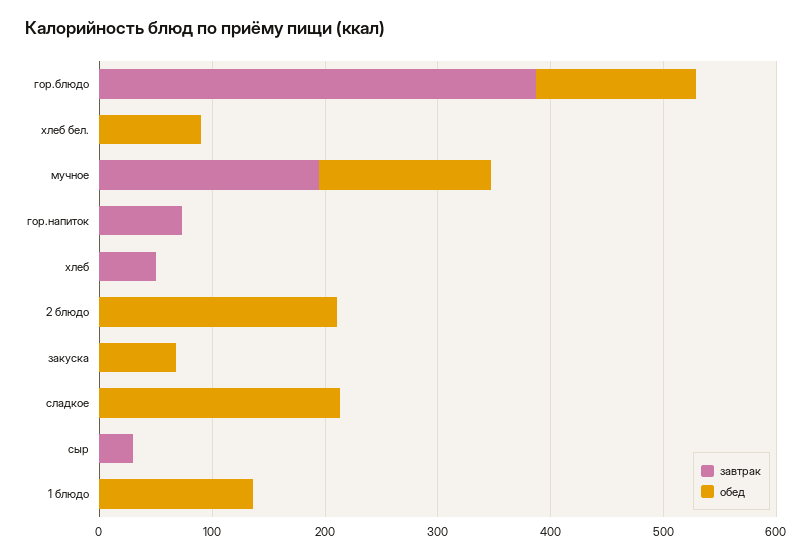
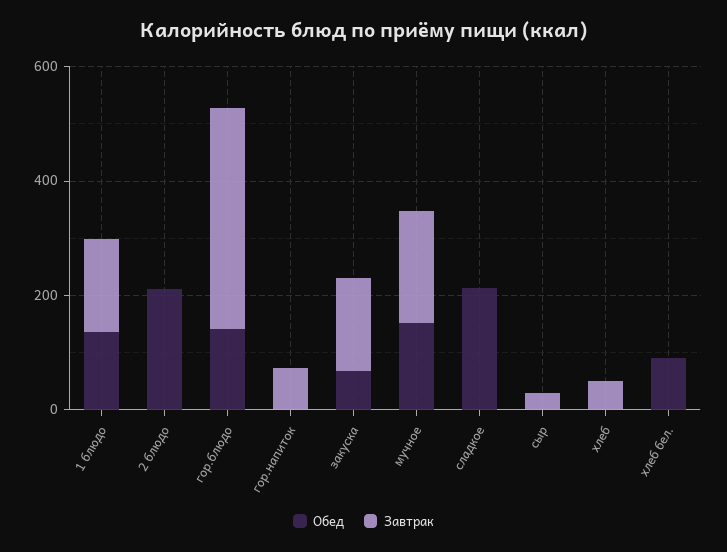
завтрак, закуска: 0 -> 150
завтрак, 1 блюдо: 0 -> 150

